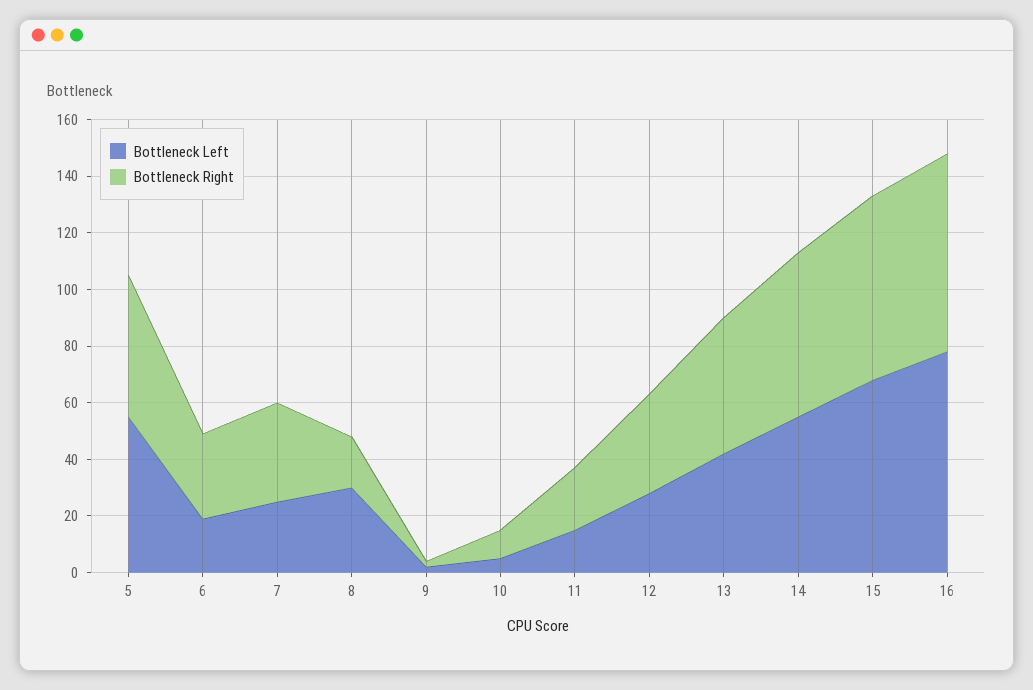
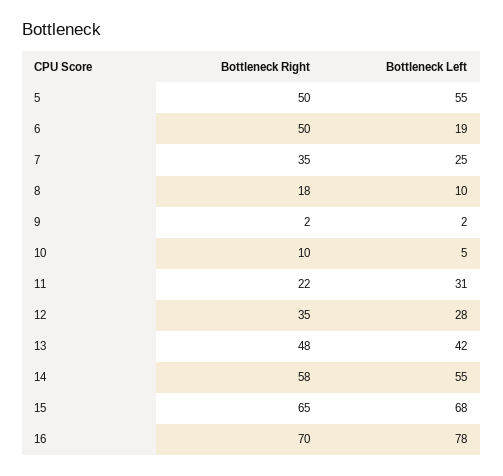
Bottleneck Right, 6: 30 -> 50
Bottleneck Left, 8: 30 -> 10
Bottleneck Left, 11: 15 -> 31

